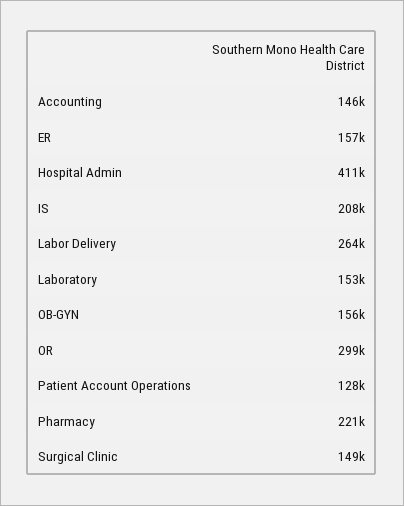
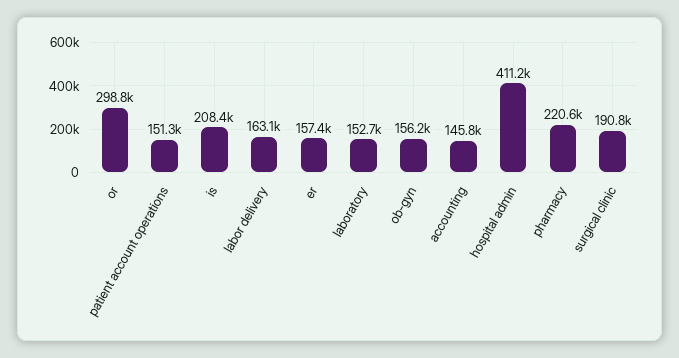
Labor Delivery: 264000 -> 163100
Patient Account Operations: 128000 -> 151300
Surgical Clinic: 149000 -> 190800

